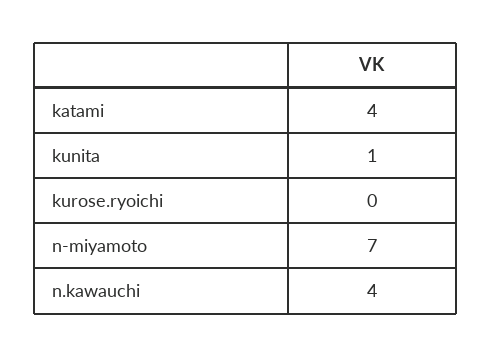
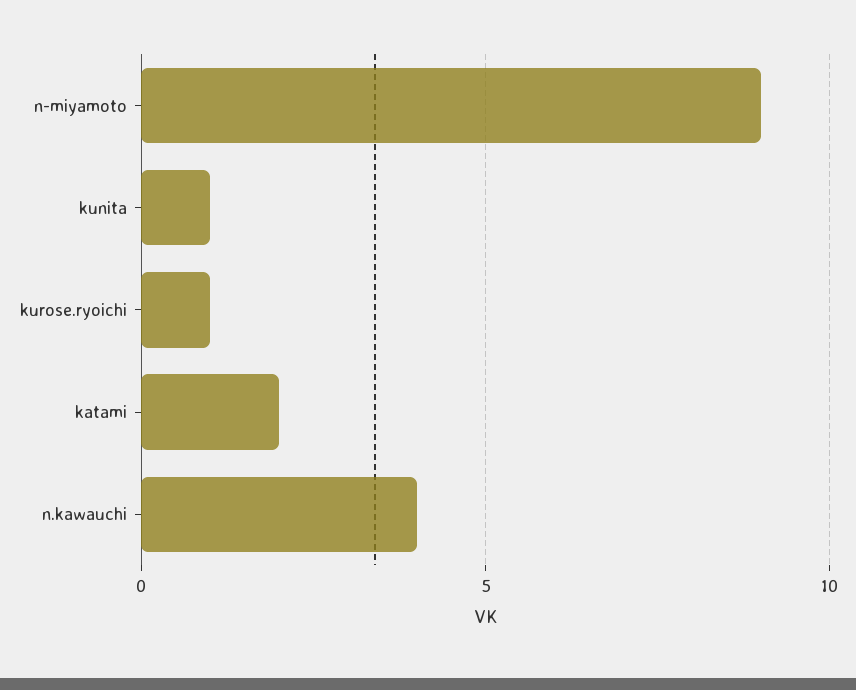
katami: 4 -> 2
kurose.ryoichi: 0 -> 1
n-miyamoto: 7 -> 9

